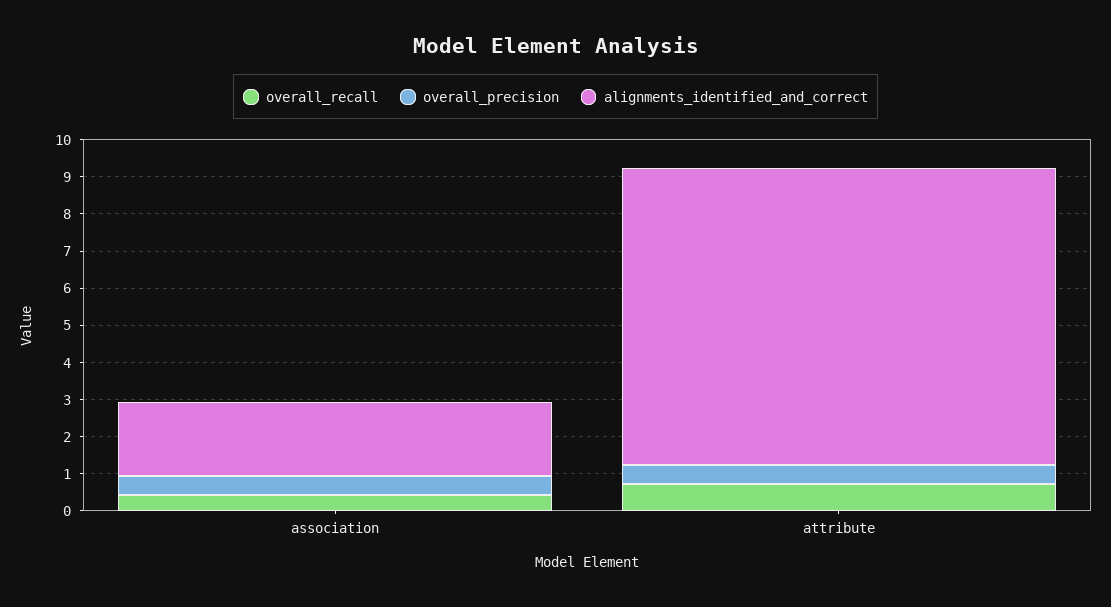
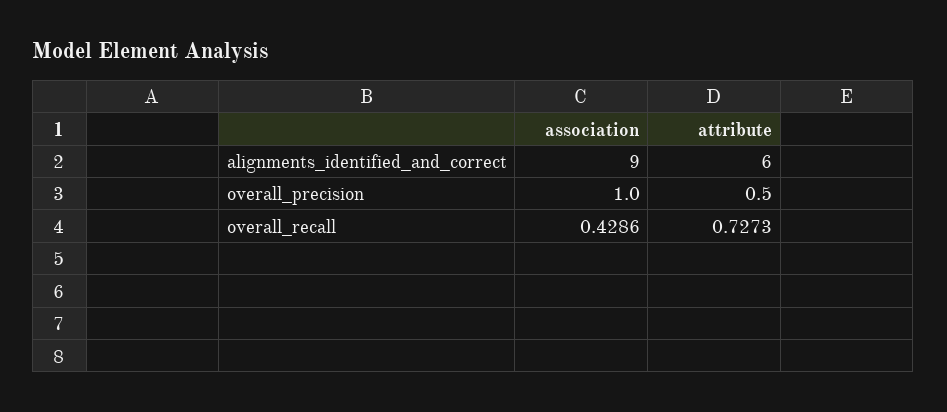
overall_precision, association: 0.5 -> 1
alignments_identified_and_correct, association: 2 -> 9
alignments_identified_and_correct, attribute: 8 -> 6

